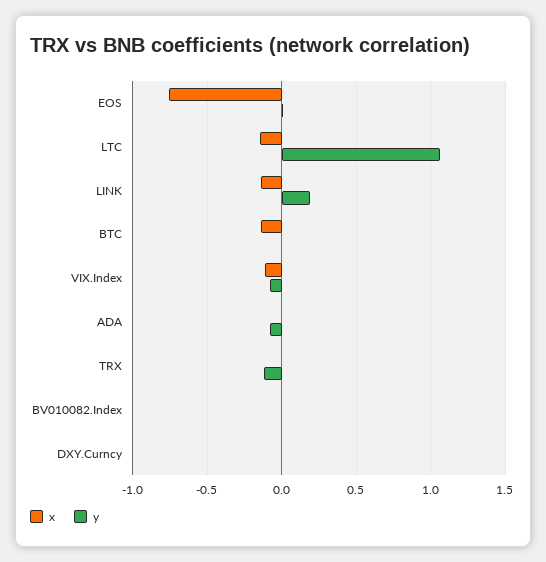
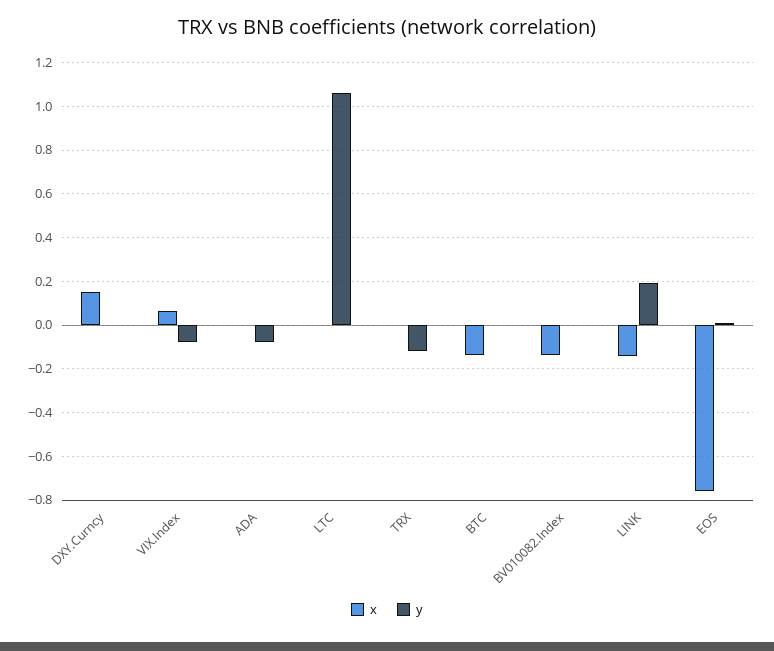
x, LTC: -0.15 -> 0
x, VIX.Index: -0.1 -> 0.05
x, BV010082.Index: 0 -> -0.15
x, DXY.Curncy: 0 -> 0.15

